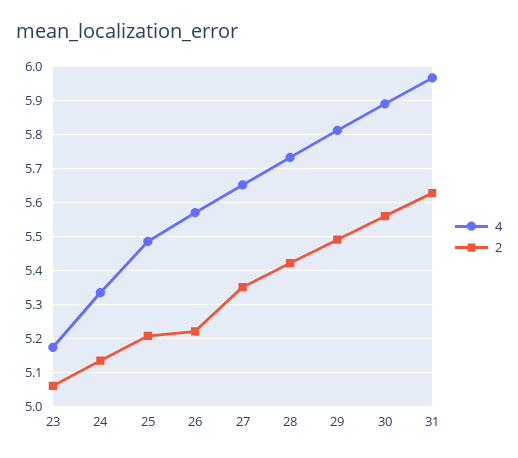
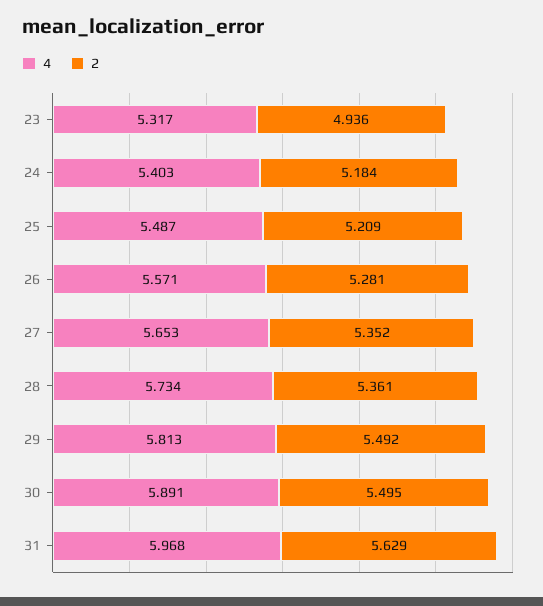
4, 23: 5.18 -> 5.317
2, 23: 5.06 -> 4.936
4, 24: 5.34 -> 5.403
2, 24: 5.14 -> 5.184
2, 26: 5.22 -> 5.281
2, 28: 5.42 -> 5.361
2, 30: 5.56 -> 5.495

